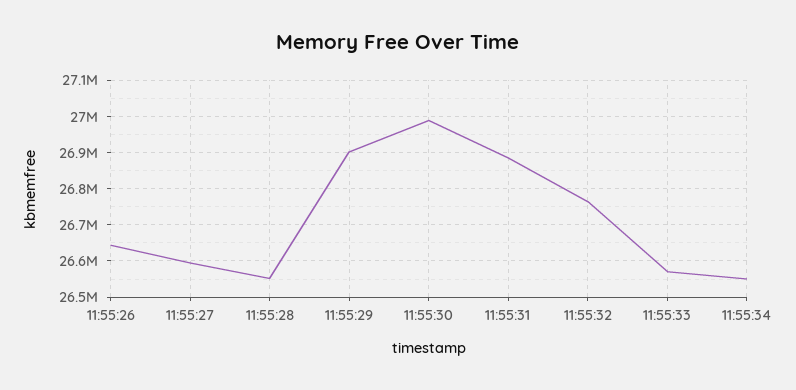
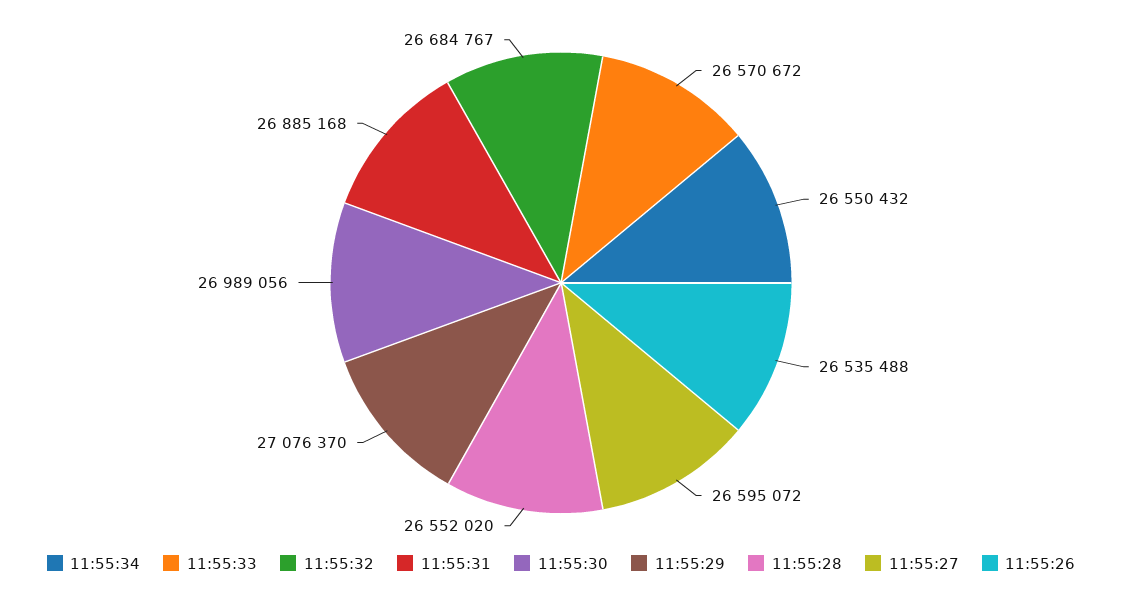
11:55:26: 26640000 -> 26535488
11:55:29: 26900000 -> 27076370
11:55:32: 26760000 -> 26684767

